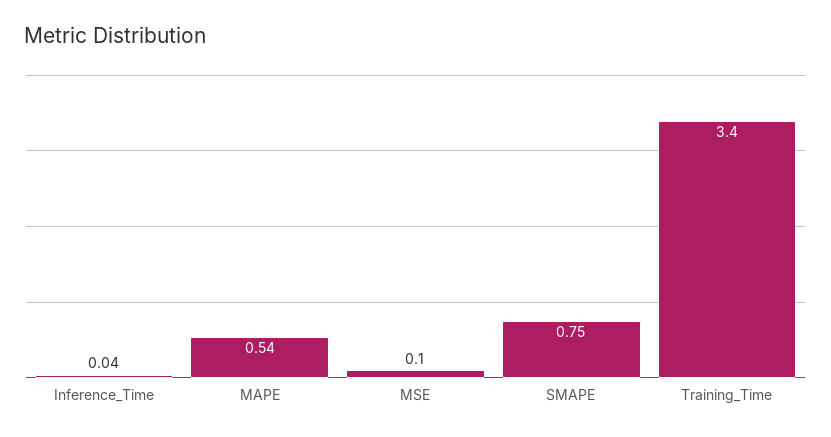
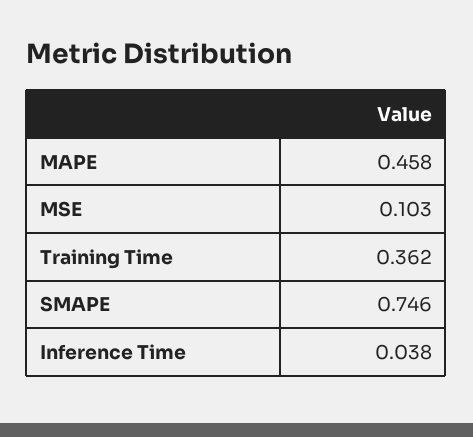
MAPE: 0.54 -> 0.458
Training_Time: 3.4 -> 0.362

